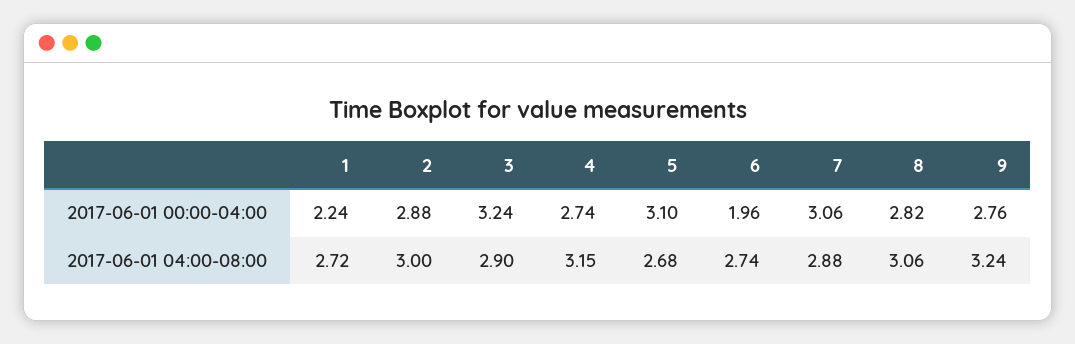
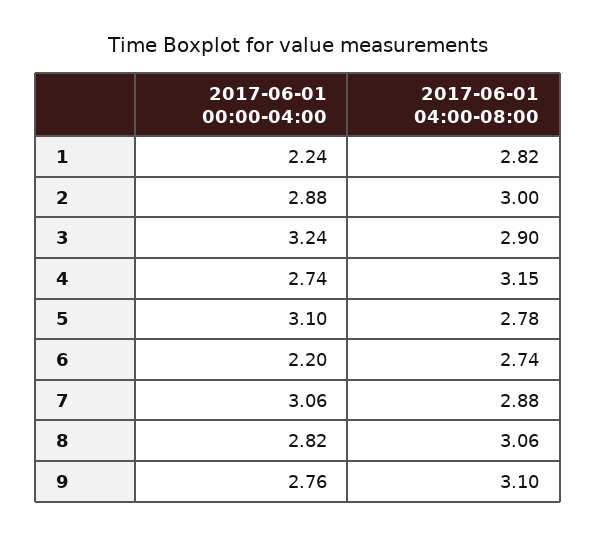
6, 2017-06-01 00:00-04:00: 1.96 -> 2.2
1, 2017-06-01 04:00-08:00: 2.72 -> 2.82
5, 2017-06-01 04:00-08:00: 2.68 -> 2.78
9, 2017-06-01 04:00-08:00: 3.24 -> 3.1

